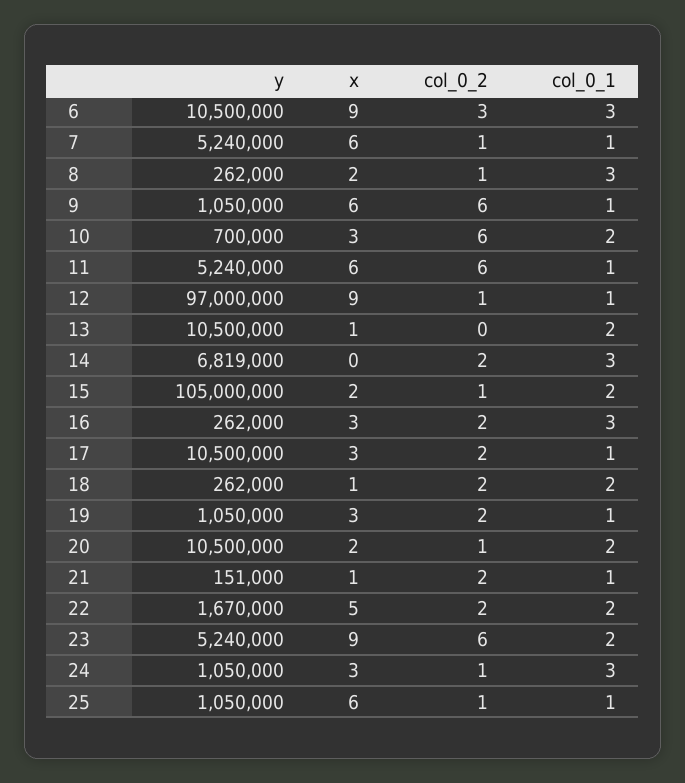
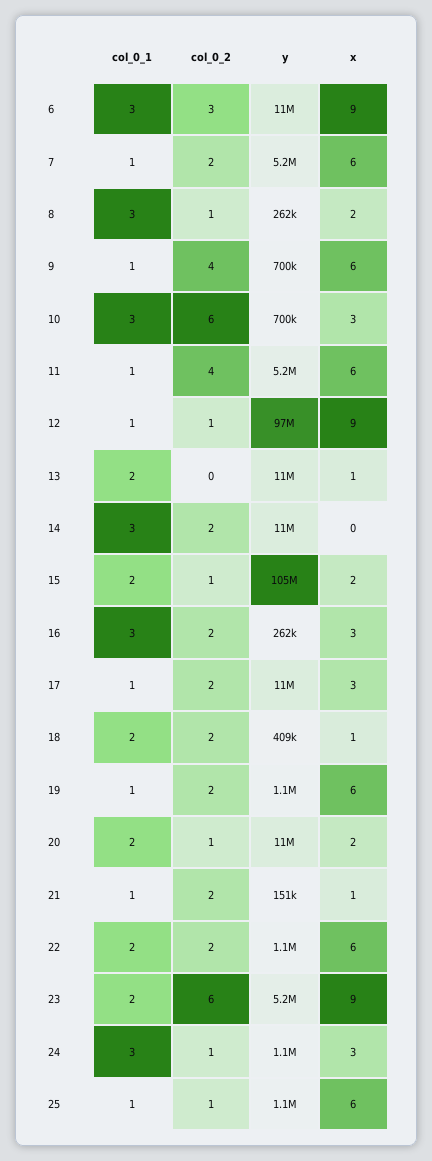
col_0_2, 7: 1 -> 2
y, 9: 1050000 -> 700000
col_0_2, 9: 6 -> 4
col_0_1, 10: 2 -> 3
col_0_2, 11: 6 -> 4
y, 14: 6819000 -> 11000000
y, 18: 262000 -> 409000
x, 19: 3 -> 6
y, 22: 1670000 -> 1100000
x, 22: 5 -> 6

